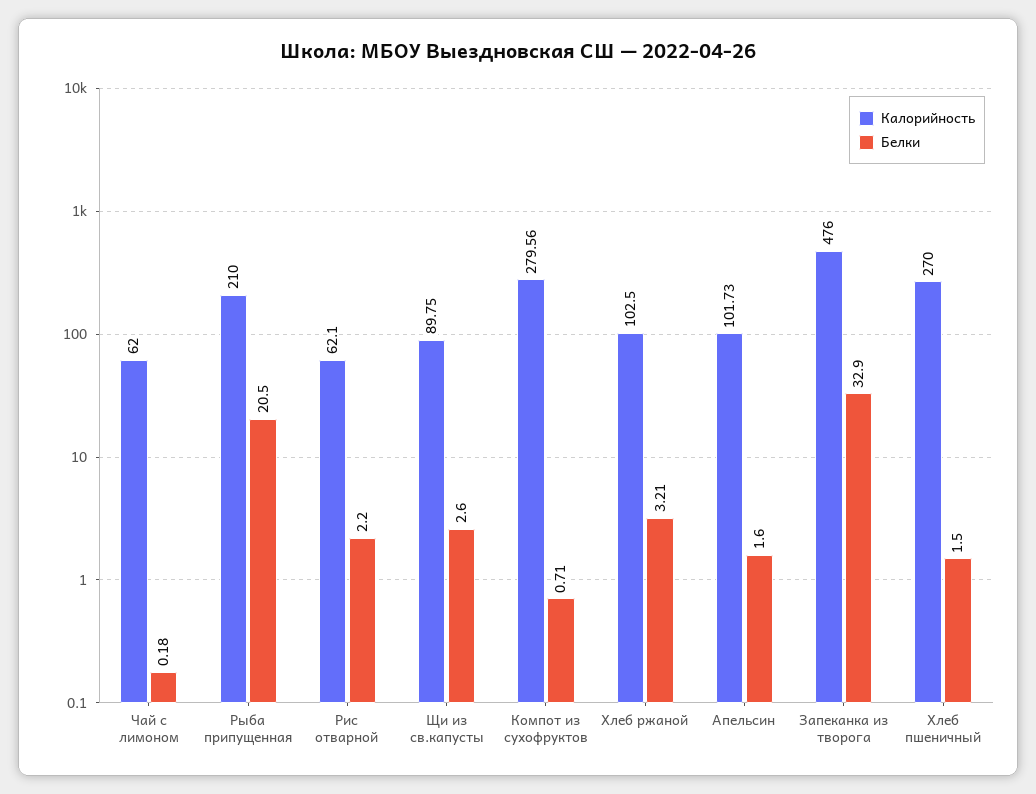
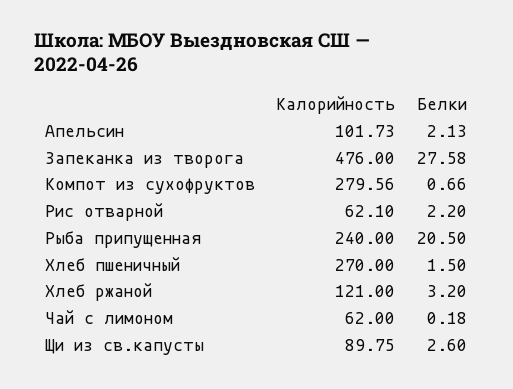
Калорийность, Рыба припущенная: 210 -> 240
Белки, Компот из сухофруктов: 0.71 -> 0.66
Калорийность, Хлеб ржаной: 102.5 -> 121
Белки, Хлеб ржаной: 3.21 -> 3.2
Белки, Апельсин: 1.6 -> 2.13
Белки, Запеканка из творога: 32.9 -> 27.58

